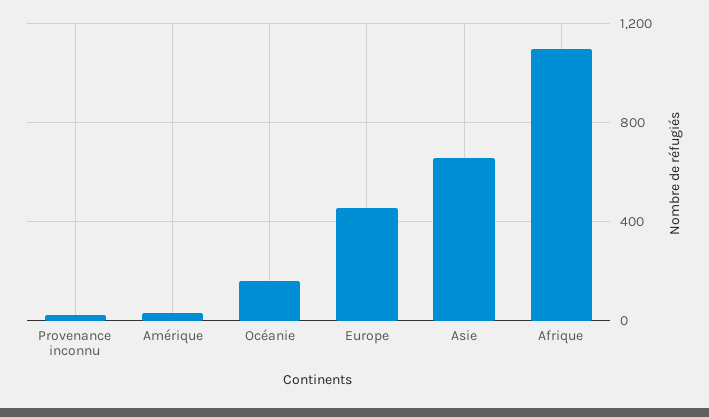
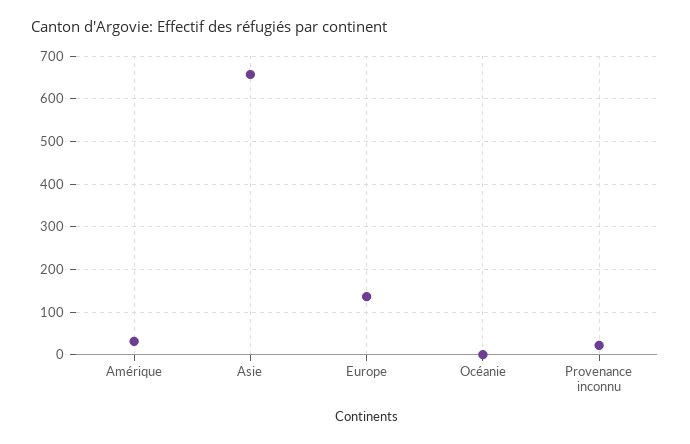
Océanie: 150 -> 0
Europe: 450 -> 140
Afrique: 1100 -> none

